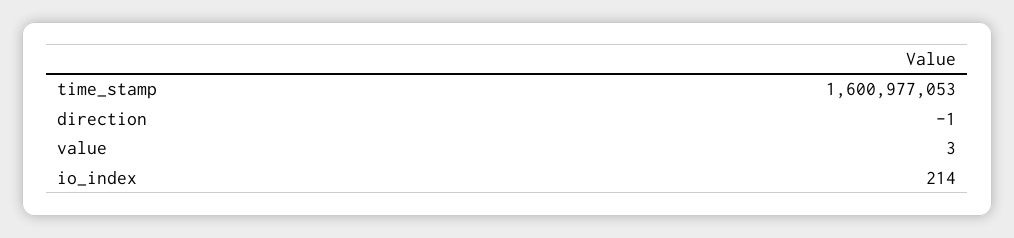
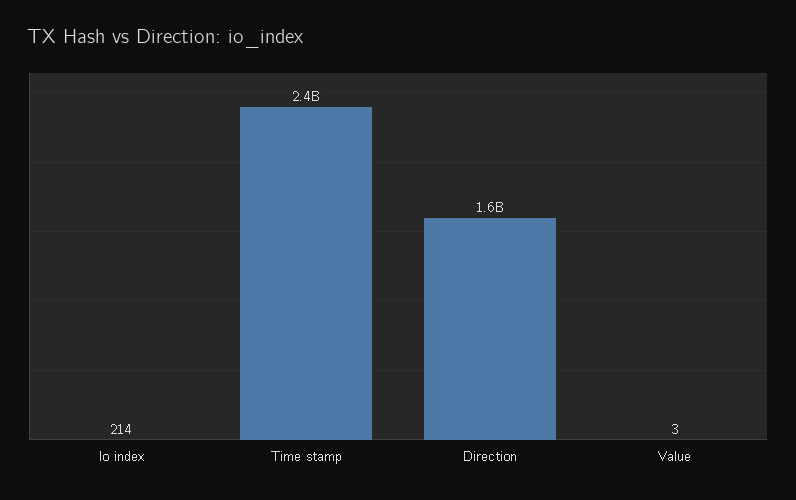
time_stamp: 1600977053 -> 2400000000
direction: -1 -> 1600000000

